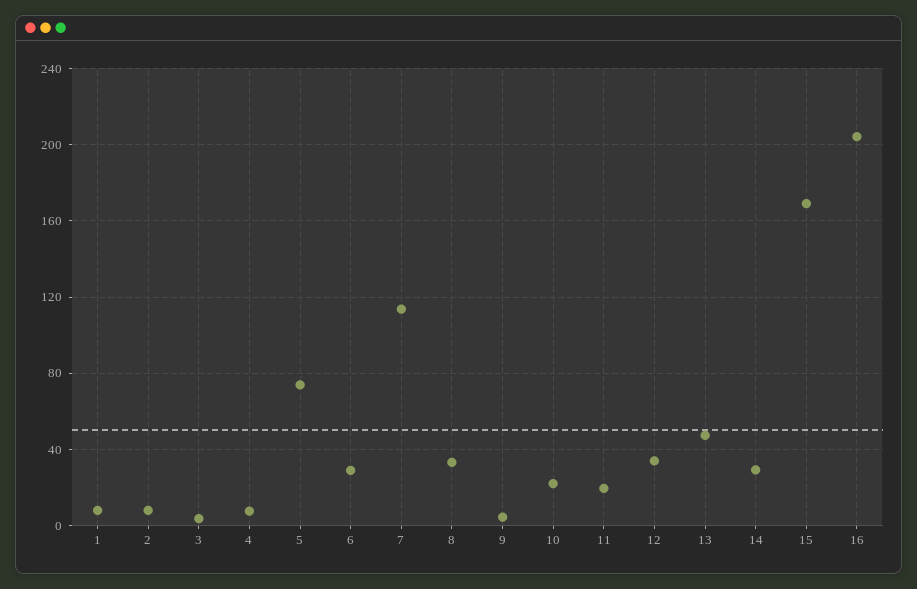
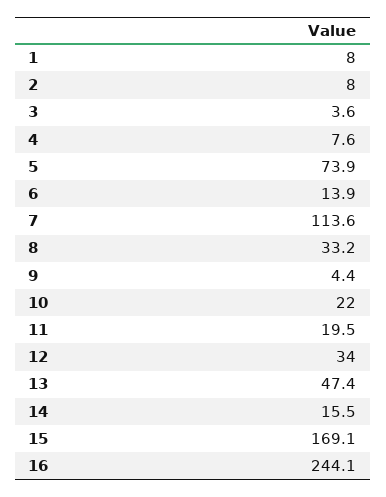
6: 30 -> 13.9
14: 30 -> 15.5
16: 205 -> 244.1

